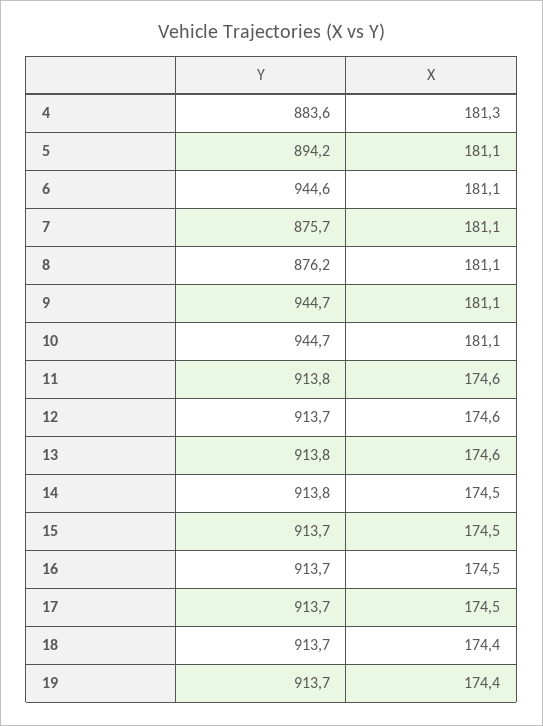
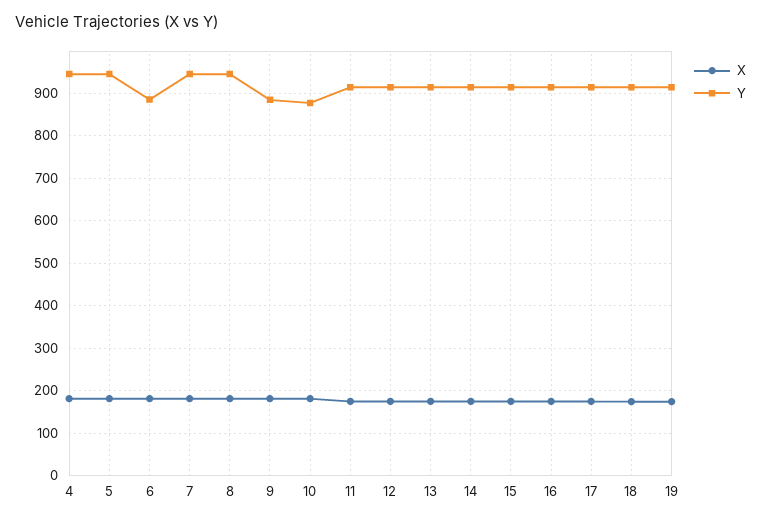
Y, 4: 883.6 -> 940
Y, 5: 894.2 -> 940
Y, 6: 944.6 -> 880
Y, 7: 875.7 -> 940
Y, 8: 876.2 -> 940
Y, 9: 944.7 -> 880
Y, 10: 944.7 -> 880

